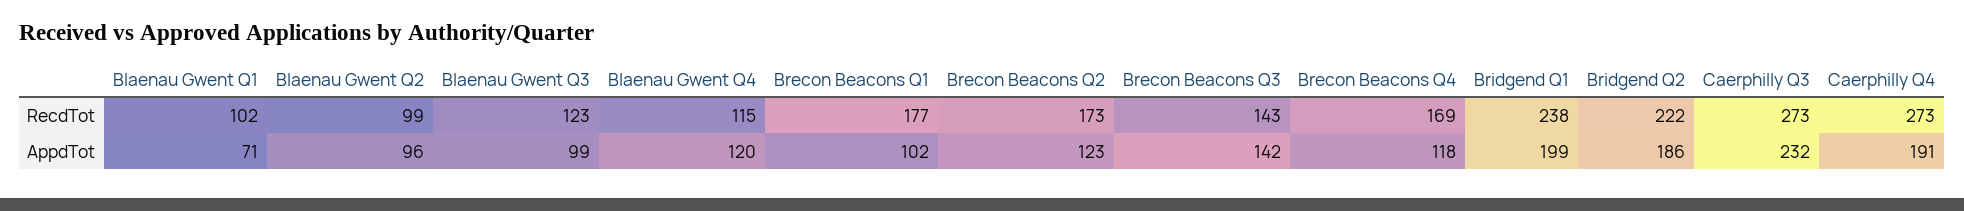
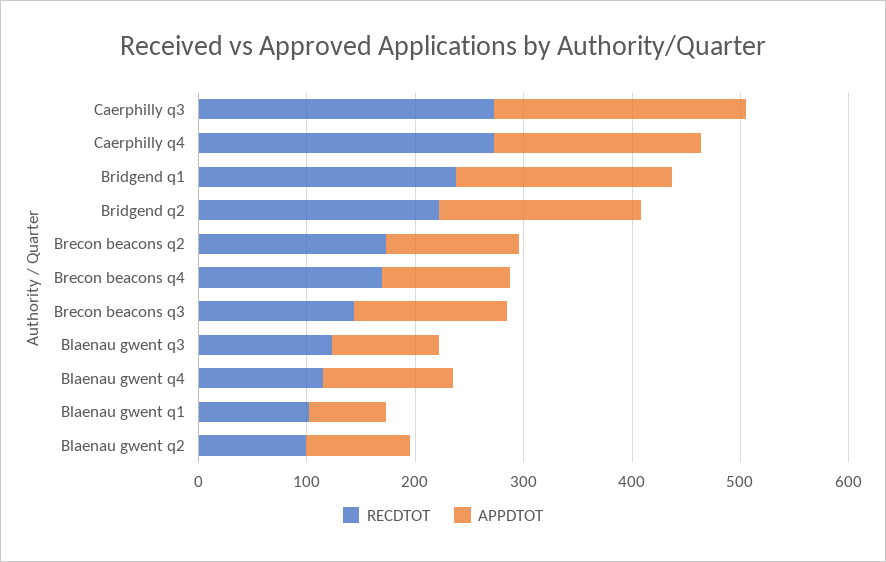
RecdTot, Brecon Beacons Q1: 177 -> none
AppdTot, Brecon Beacons Q1: 102 -> none

